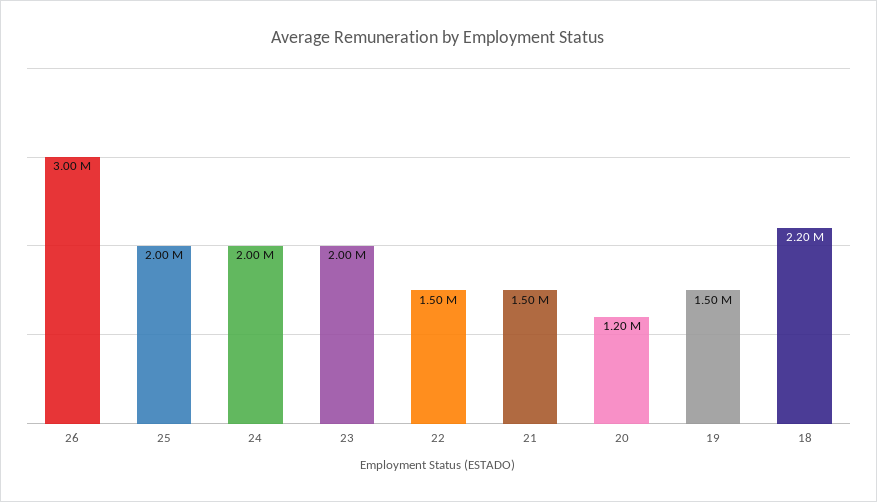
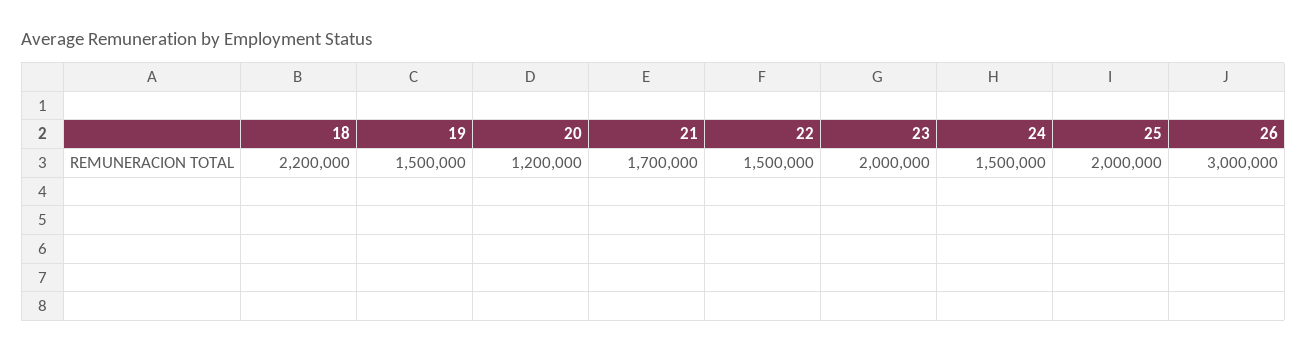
24: 2000000 -> 1500000
21: 1500000 -> 1700000

